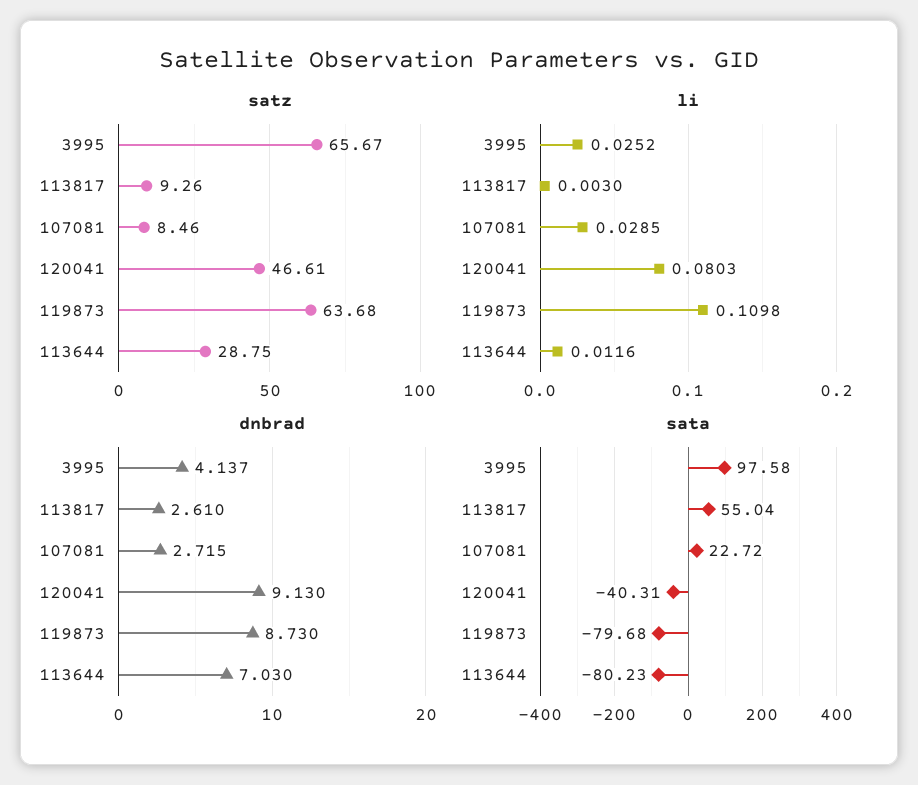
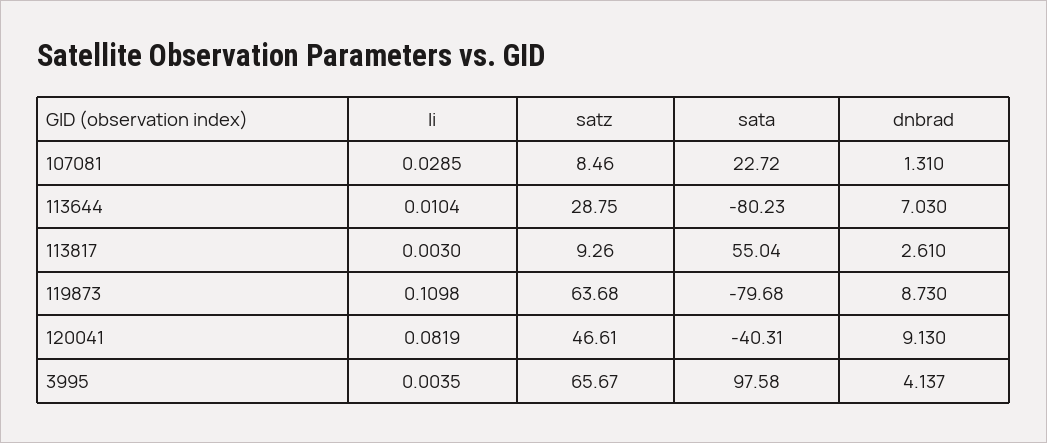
li, 3995: 0.0252 -> 0.0035
li, 120041: 0.0803 -> 0.0819
li, 113644: 0.0116 -> 0.0104
dnbrad, 107081: 2.715 -> 1.31

